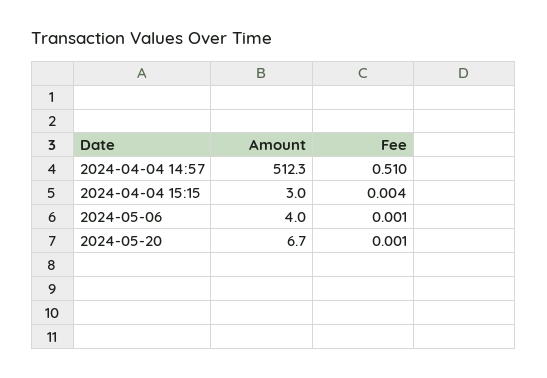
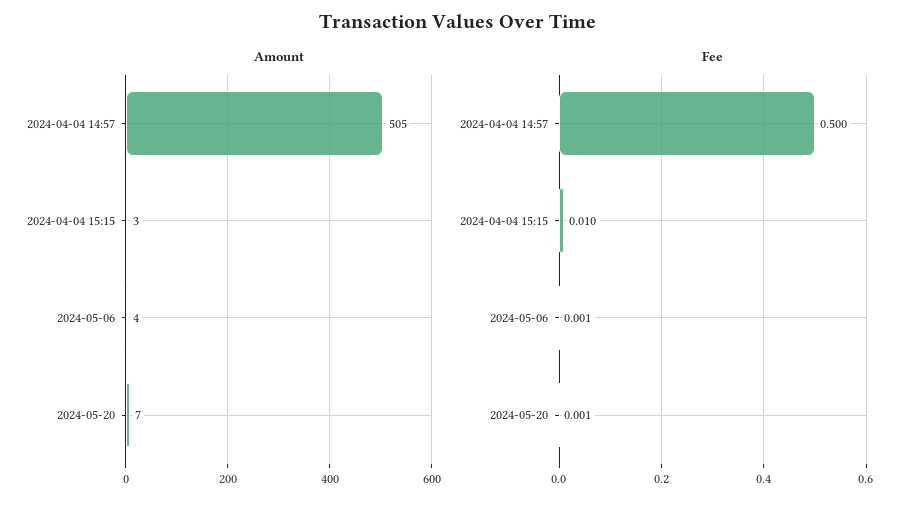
Amount, 2024-04-04 14:57: 512.3 -> 505
Fee, 2024-04-04 14:57: 0.51 -> 0.5
Fee, 2024-04-04 15:15: 0.004 -> 0.01

